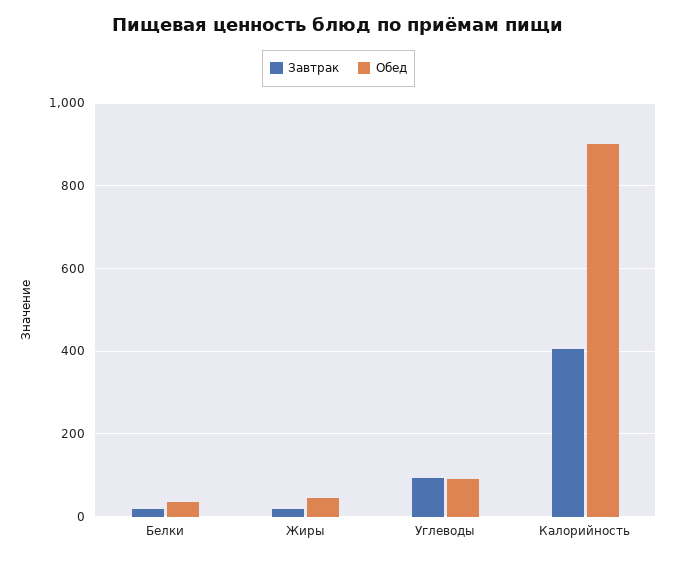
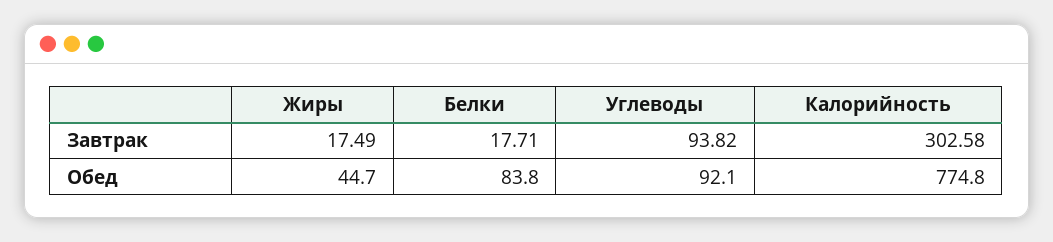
Обед, Белки: 40 -> 83.8
Завтрак, Калорийность: 400 -> 302.58
Обед, Калорийность: 900 -> 774.8

